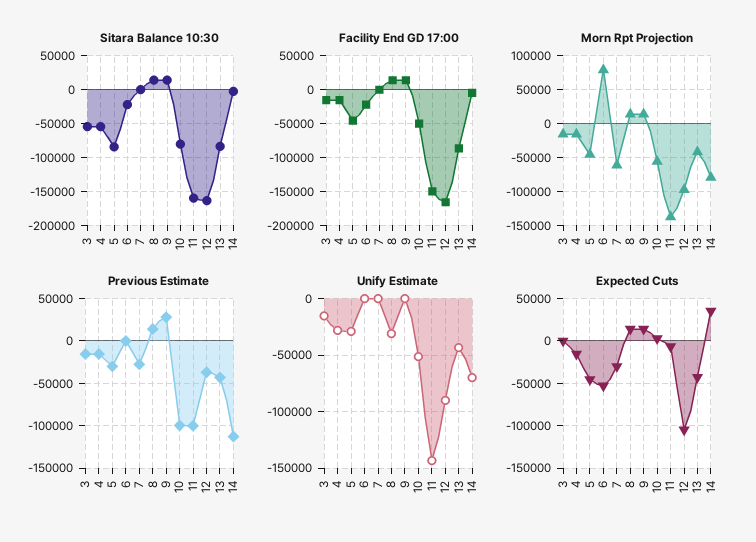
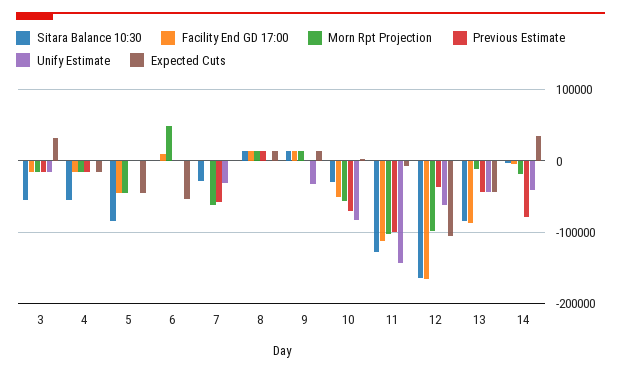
Sitara Balance 10:30, 6: -20000 -> 0
Sitara Balance 10:30, 7: 0 -> -30000
Sitara Balance 10:30, 10: -80000 -> -30000
Sitara Balance 10:30, 11: -160000 -> -130000
Facility End GD 17:00, 6: -20000 -> 10000
Facility End GD 17:00, 11: -150000 -> -110000
Morn Rpt Projection, 6: 80000 -> 50000
Morn Rpt Projection, 11: -140000 -> -100000
Morn Rpt Projection, 13: -40000 -> -10000
Morn Rpt Projection, 14: -80000 -> -20000
Previous Estimate, 5: -30000 -> 0
Previous Estimate, 7: -30000 -> -60000
Previous Estimate, 9: 30000 -> 0
Previous Estimate, 10: -100000 -> -70000
Previous Estimate, 14: -110000 -> -80000
Unify Estimate, 4: -30000 -> 0
Unify Estimate, 5: -30000 -> 0
Unify Estimate, 7: 0 -> -30000
Unify Estimate, 8: -30000 -> 0
Unify Estimate, 9: 0 -> -30000
Unify Estimate, 10: -50000 -> -80000
Unify Estimate, 12: -90000 -> -60000
Unify Estimate, 14: -70000 -> -40000
Expected Cuts, 3: 0 -> 30000
Expected Cuts, 7: -30000 -> 0

